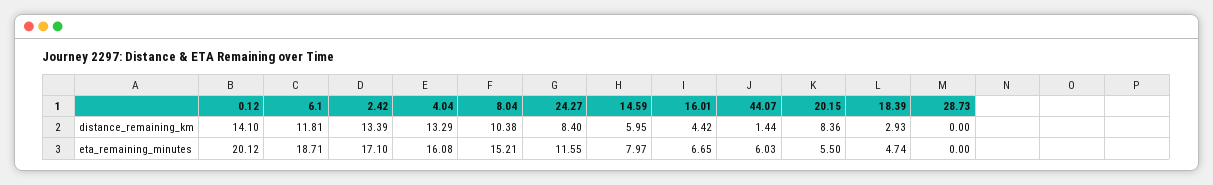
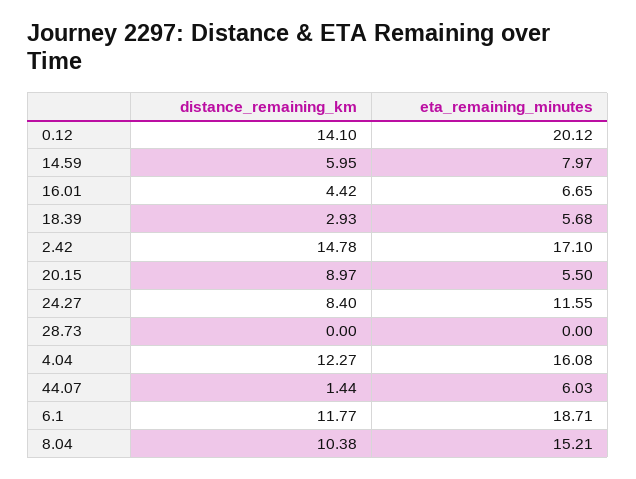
6.1, distance_remaining_km: 11.81 -> 11.77
2.42, distance_remaining_km: 13.39 -> 14.78
4.04, distance_remaining_km: 13.29 -> 12.27
20.15, distance_remaining_km: 8.36 -> 8.97
18.39, eta_remaining_minutes: 4.74 -> 5.68

